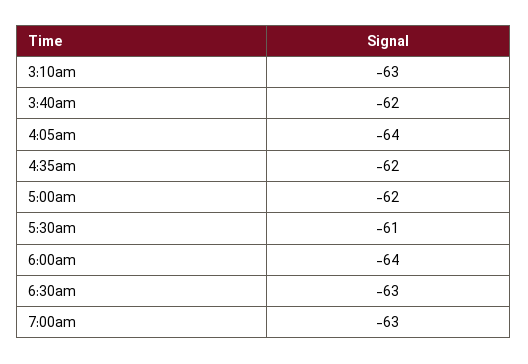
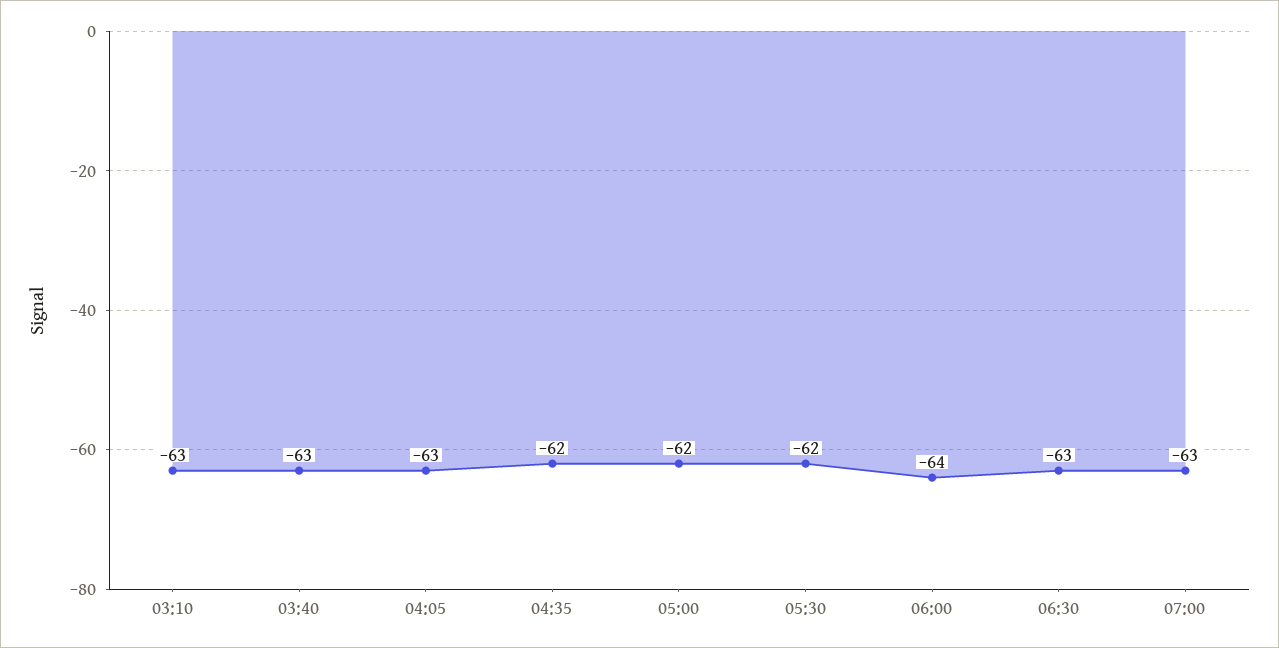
3:40am: -62 -> -63
4:05am: -64 -> -63
5:30am: -61 -> -62

